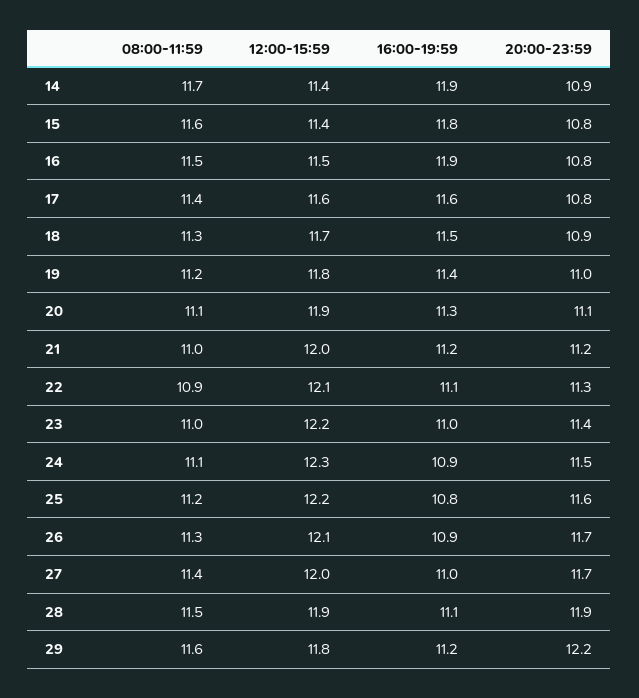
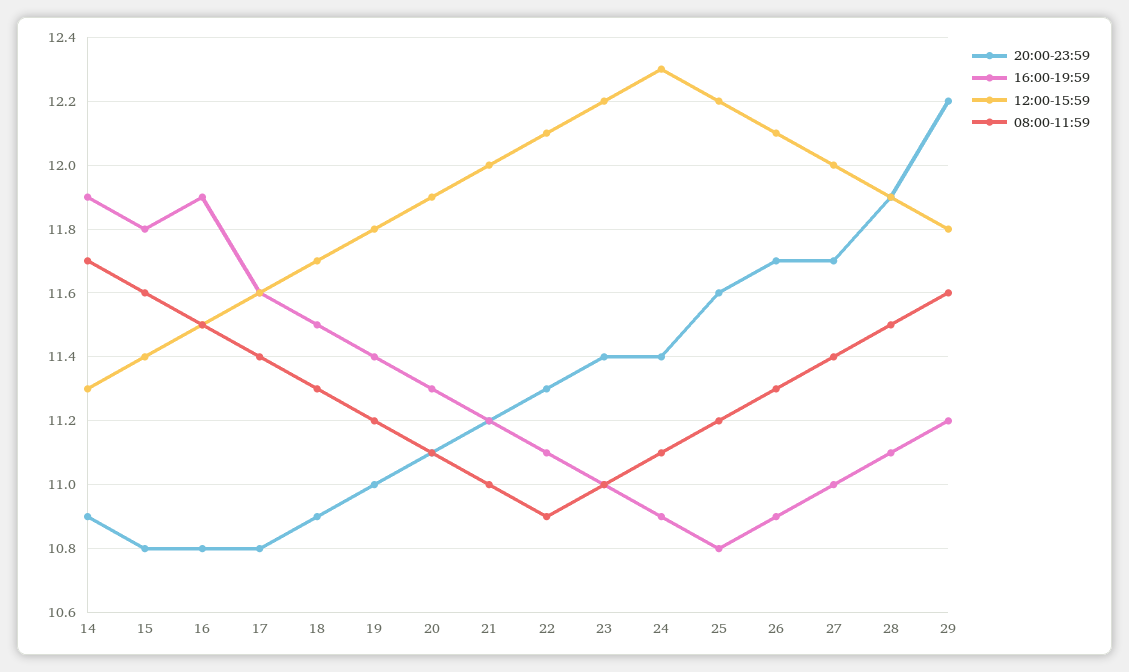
12:00-15:59, 14: 11.4 -> 11.3
20:00-23:59, 24: 11.5 -> 11.4

